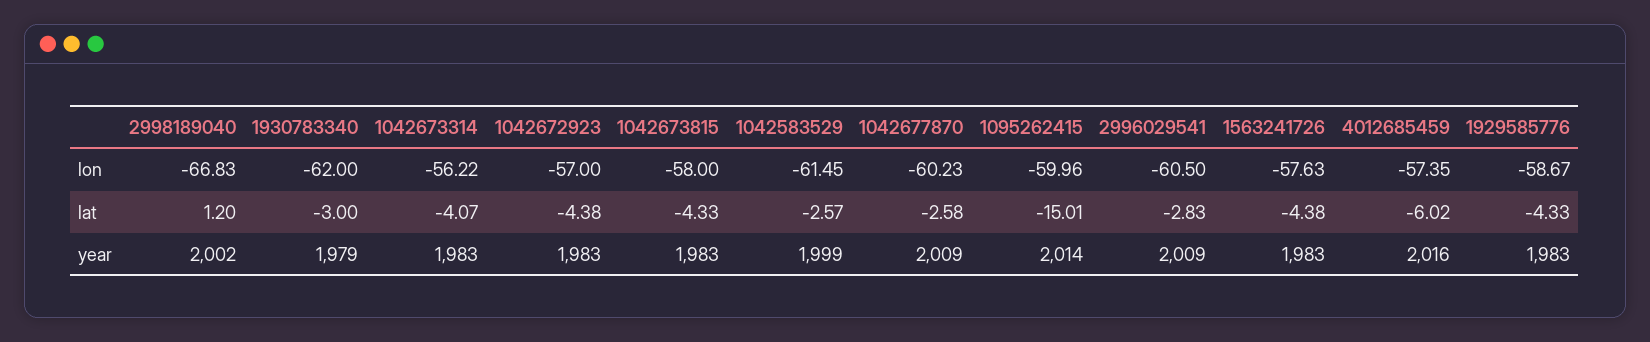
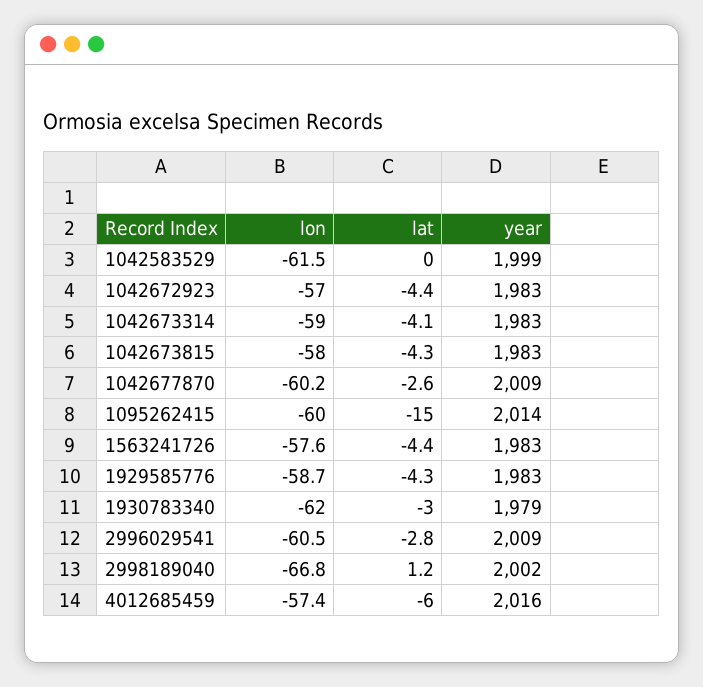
1042673314, lon: -56.22 -> -59
1042583529, lat: -2.57 -> 0

